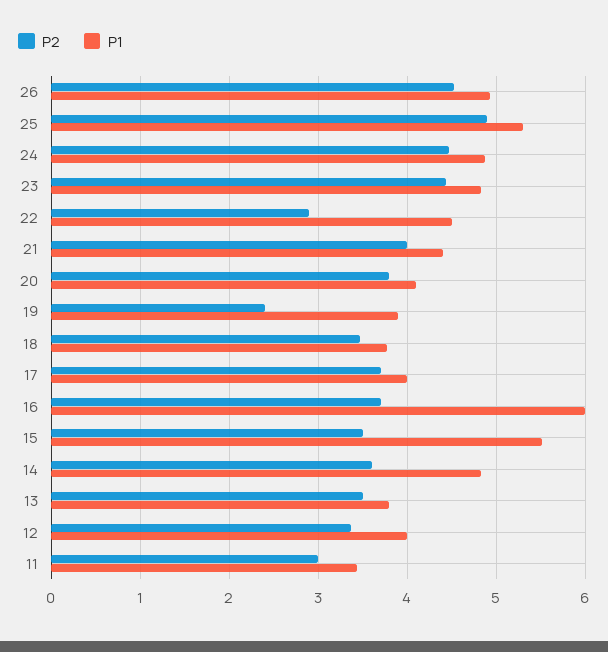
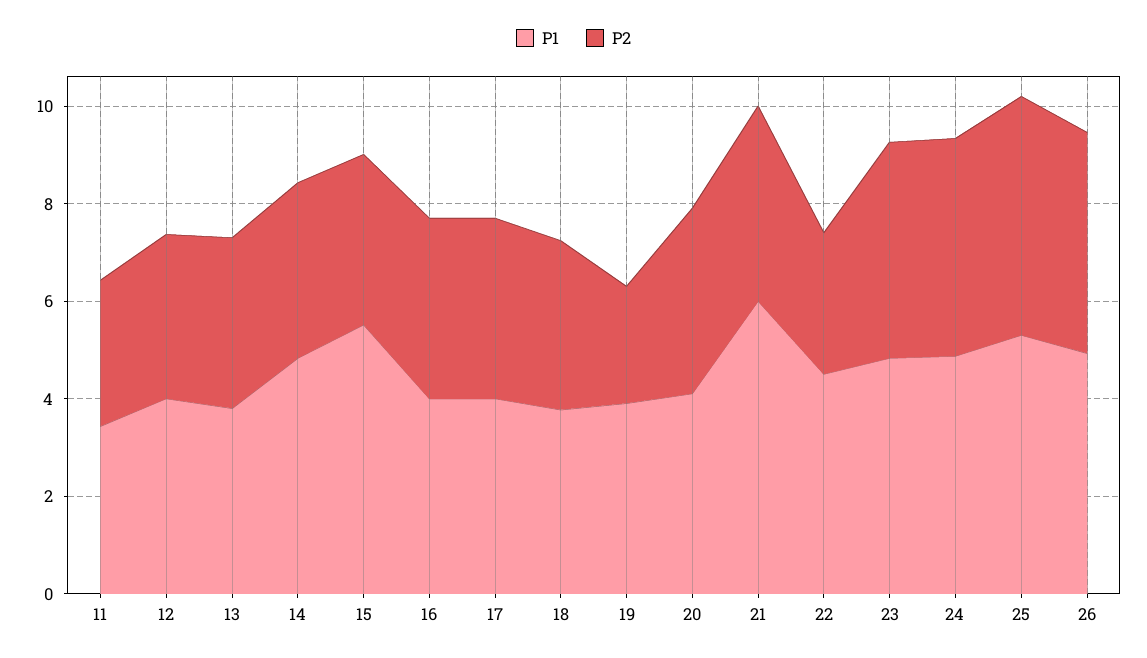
P1, 21: 4.4 -> 6
P1, 16: 6 -> 4

